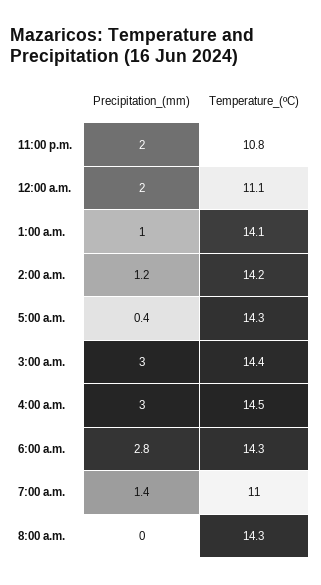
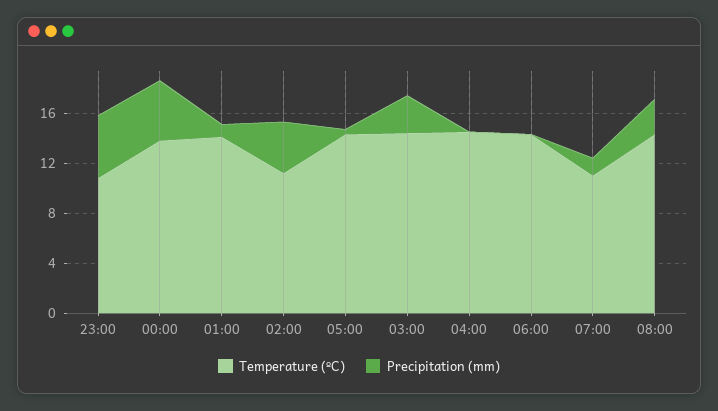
Precipitation_(mm), 11:00 p.m.: 2 -> 5
Precipitation_(mm), 12:00 a.m.: 2 -> 5
Temperature_(ºC), 12:00 a.m.: 11.1 -> 14
Precipitation_(mm), 2:00 a.m.: 1.2 -> 4
Temperature_(ºC), 2:00 a.m.: 14.2 -> 11
Precipitation_(mm), 4:00 a.m.: 3 -> 0
Precipitation_(mm), 6:00 a.m.: 2.8 -> 0
Precipitation_(mm), 8:00 a.m.: 0 -> 3

